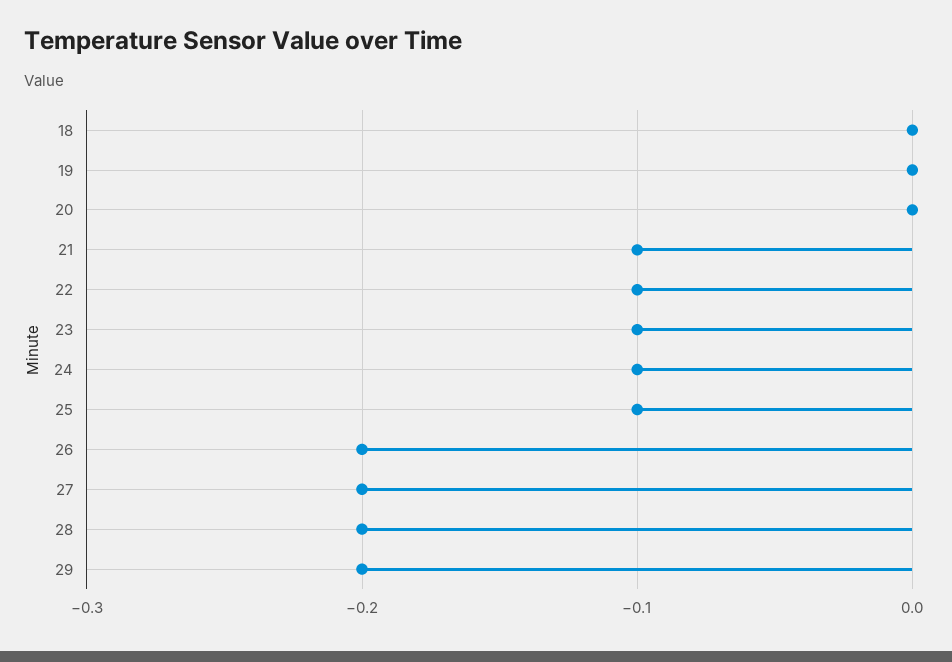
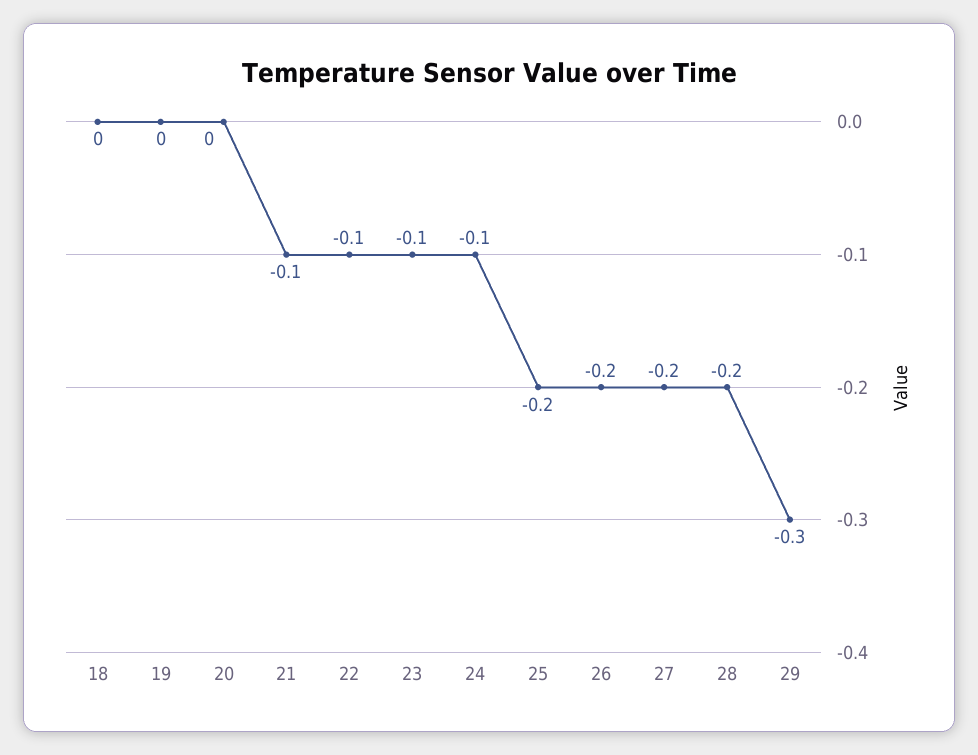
25: -0.1 -> -0.2
29: -0.2 -> -0.3

